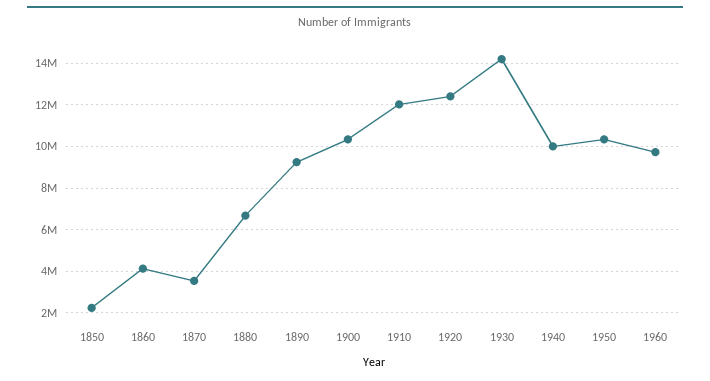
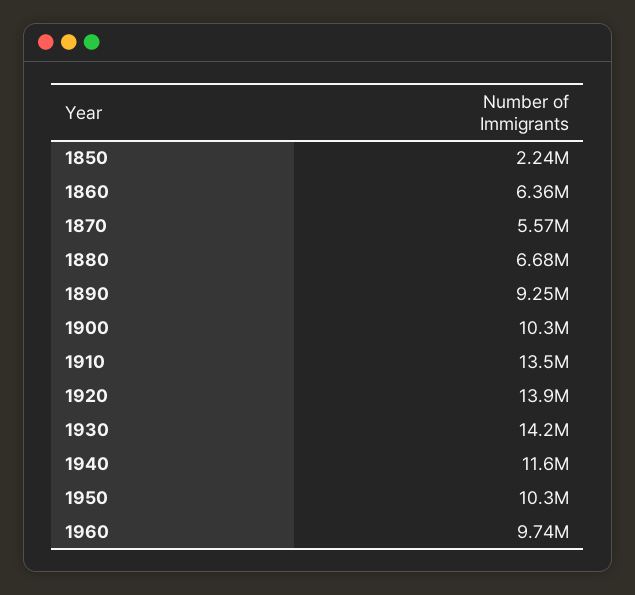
1860: 4000000 -> 6360000
1870: 3500000 -> 5570000
1910: 12000000 -> 13500000
1920: 12500000 -> 13900000
1940: 10000000 -> 11600000

